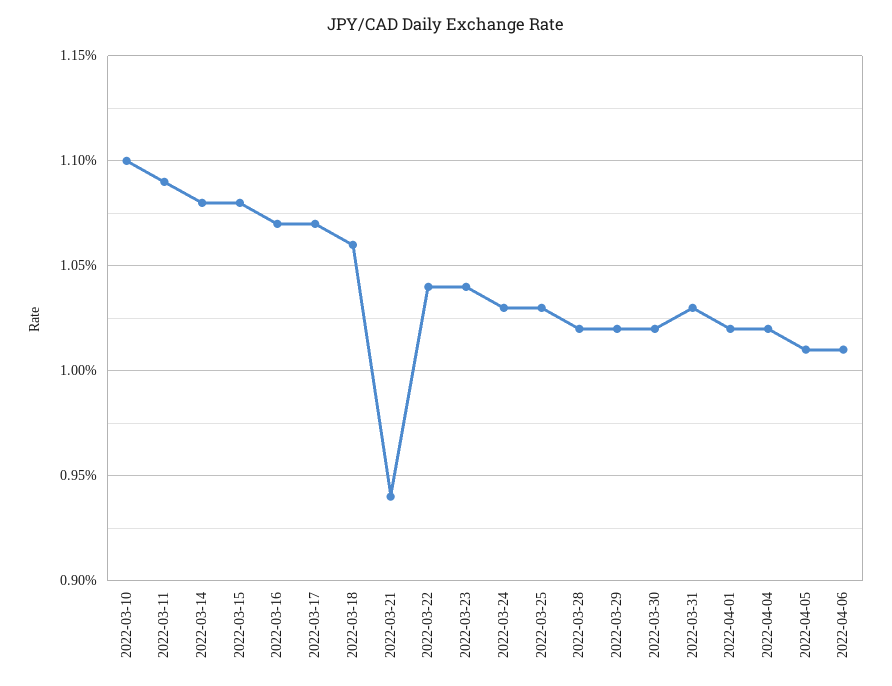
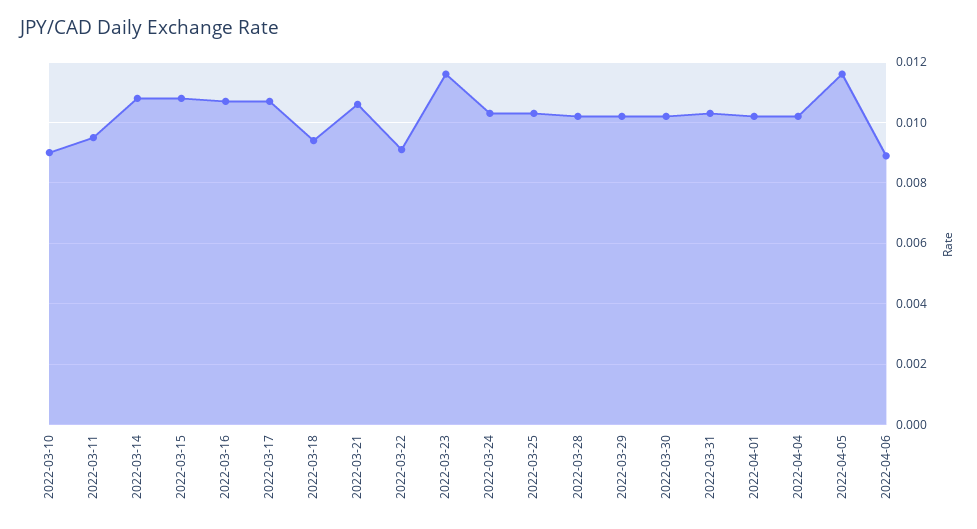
2022-03-10: 0.011 -> 0.009
2022-03-11: 0.0109 -> 0.0095
2022-03-18: 0.0106 -> 0.0095
2022-03-21: 0.0094 -> 0.0105
2022-03-22: 0.0104 -> 0.009
2022-03-23: 0.0104 -> 0.0115
2022-04-05: 0.0101 -> 0.0115
2022-04-06: 0.0101 -> 0.009

